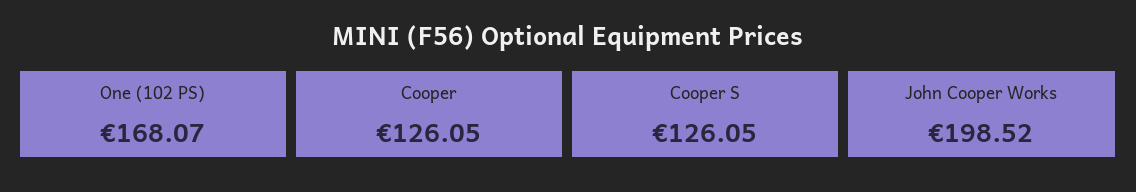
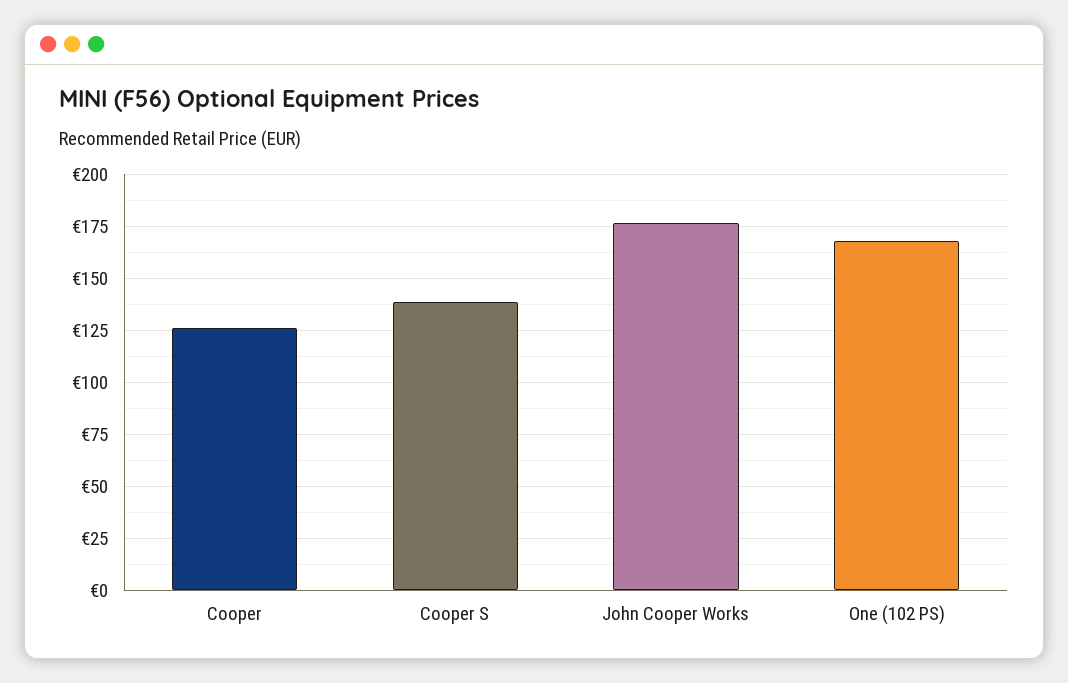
Cooper S: 126.05 -> 140
John Cooper Works: 198.52 -> 175

